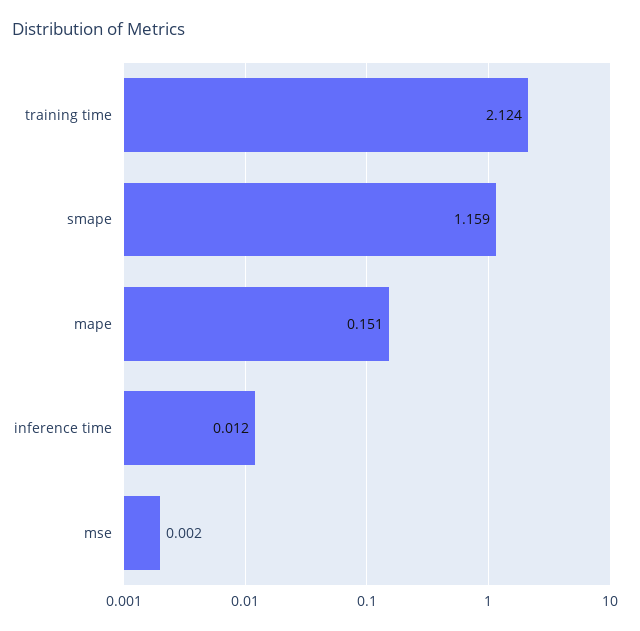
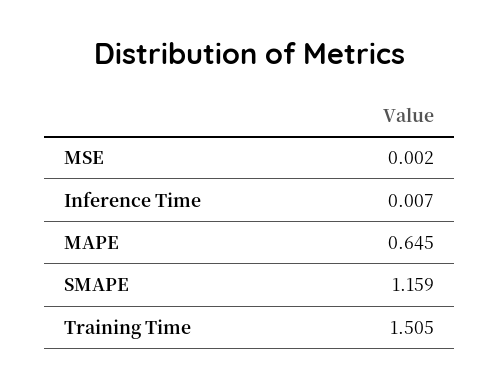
training time: 2.124 -> 1.505
mape: 0.151 -> 0.645
inference time: 0.012 -> 0.007

